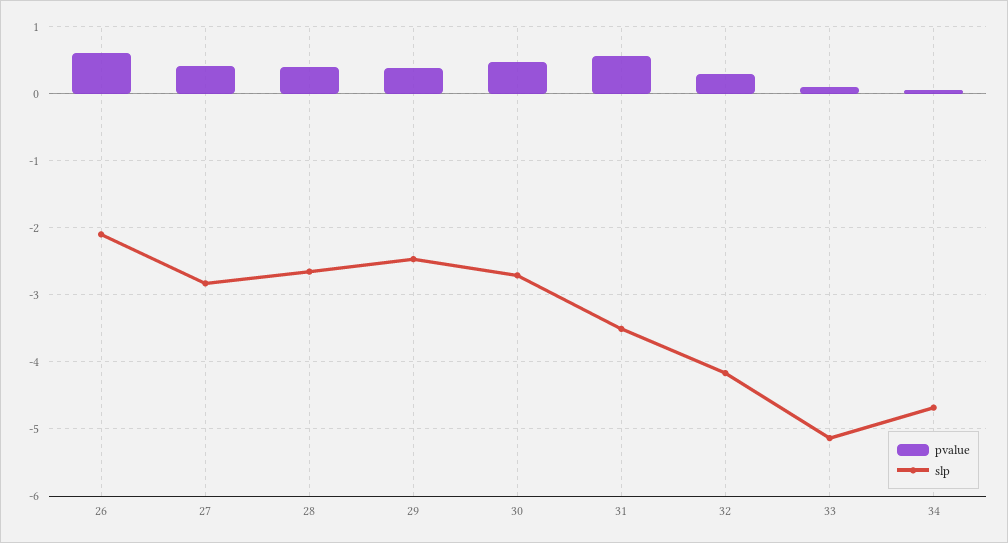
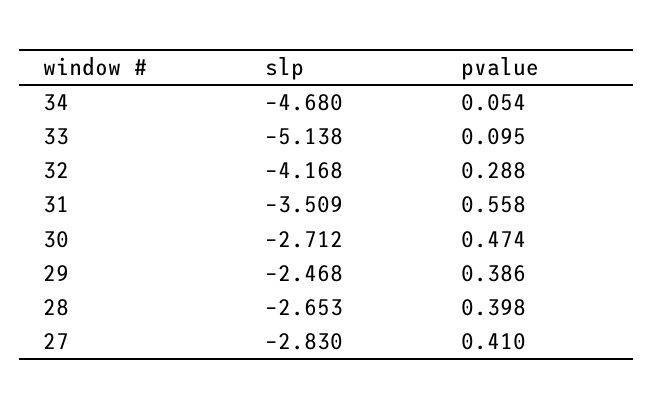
pvalue, 26: 0.6 -> none
slp, 26: -2.1 -> none

